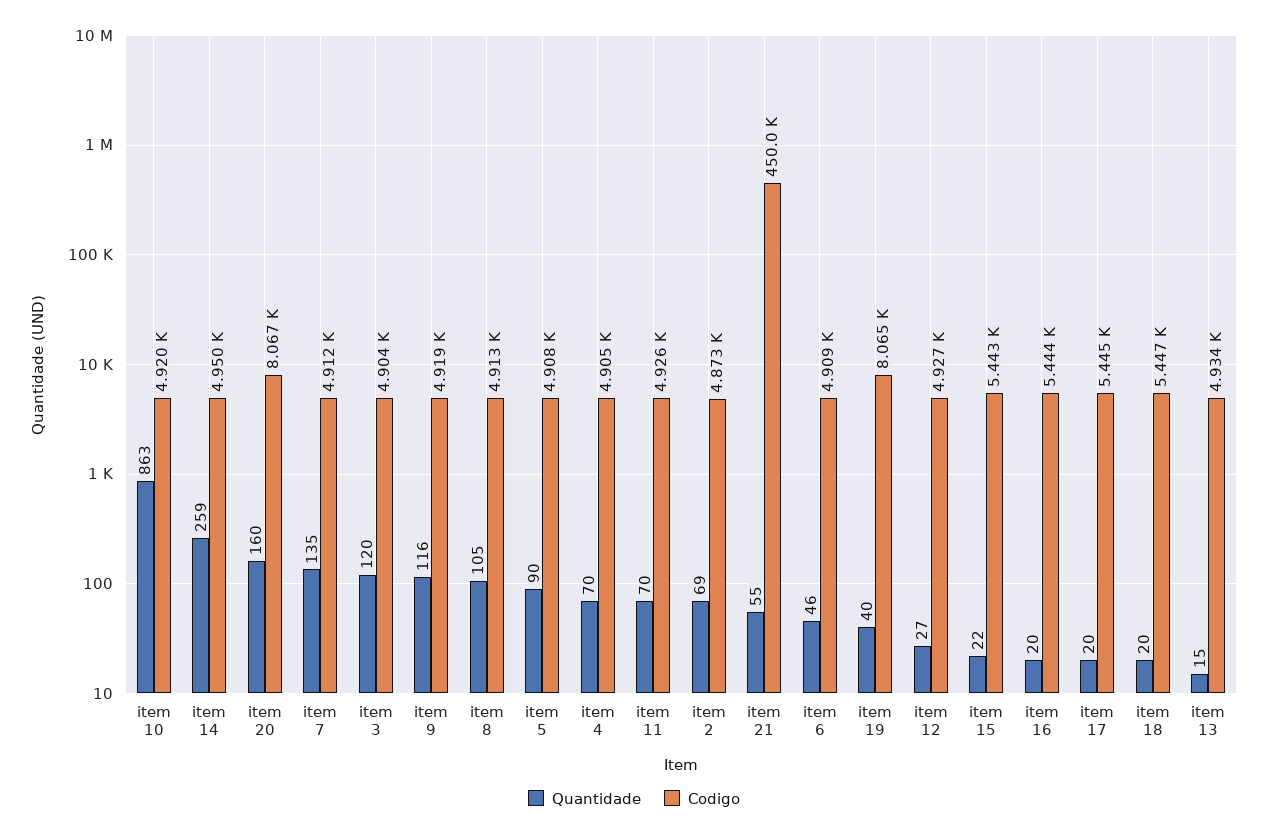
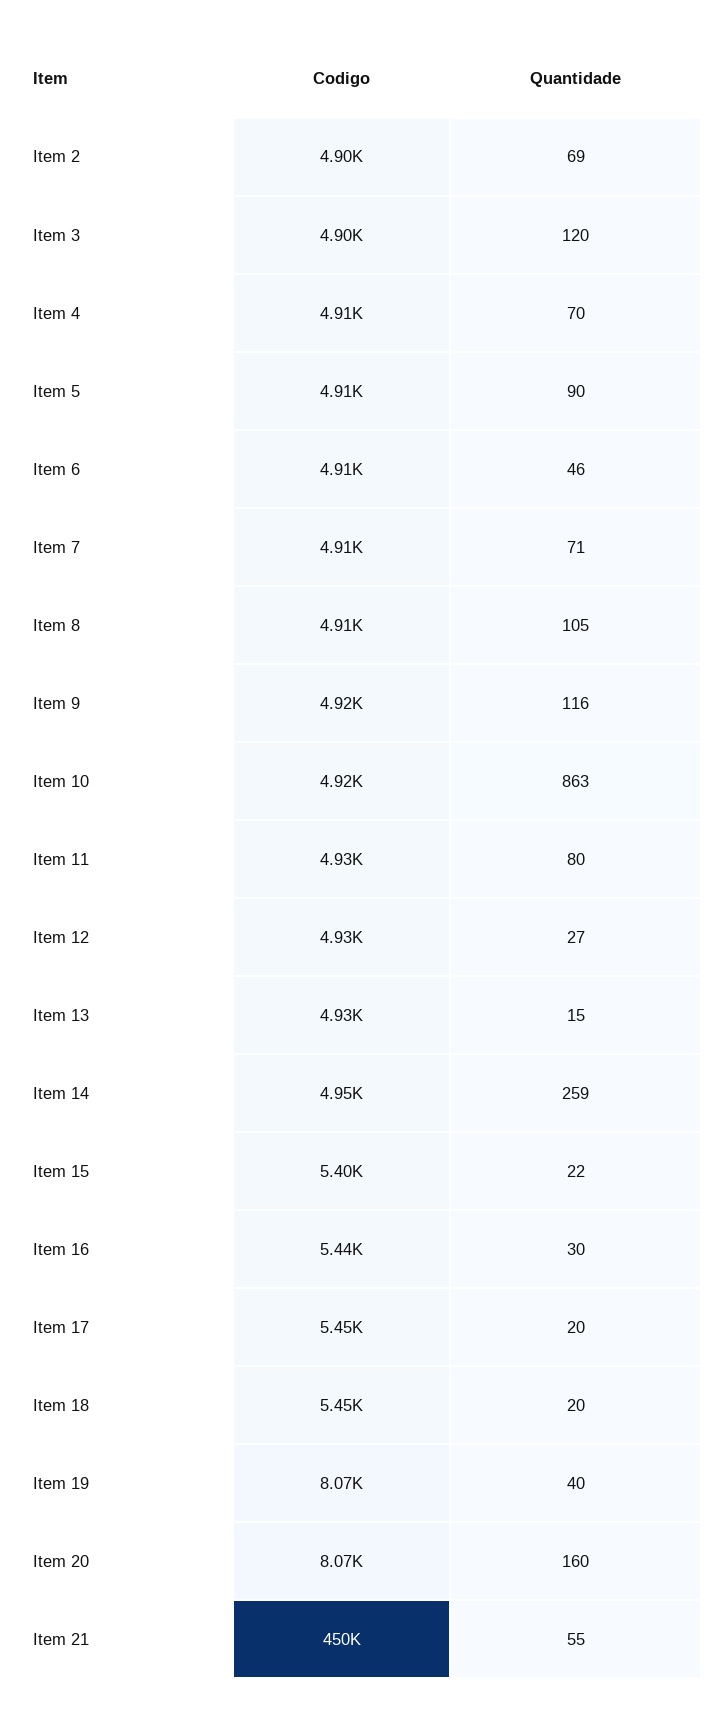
Quantidade, item 7: 135 -> 71
Quantidade, item 11: 70 -> 80
Codigo, item 2: 4873 -> 4900
Codigo, item 15: 5443 -> 5400
Quantidade, item 16: 20 -> 30

